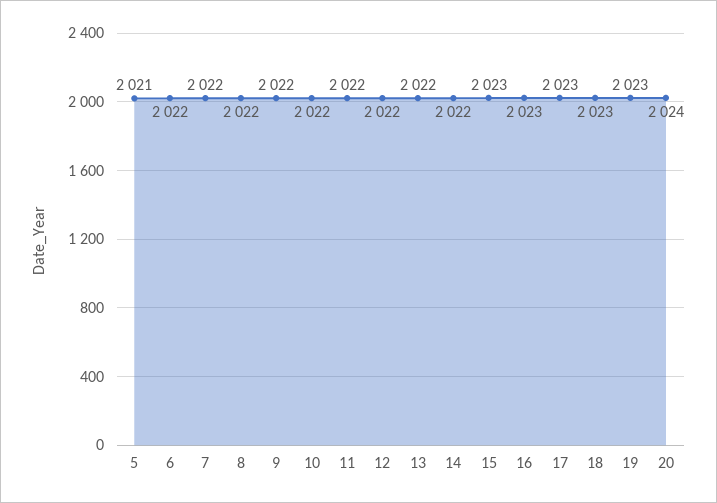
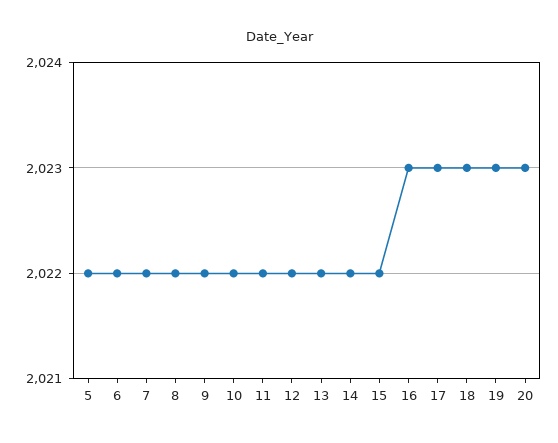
5: 2021 -> 2022
15: 2023 -> 2022
20: 2024 -> 2023

